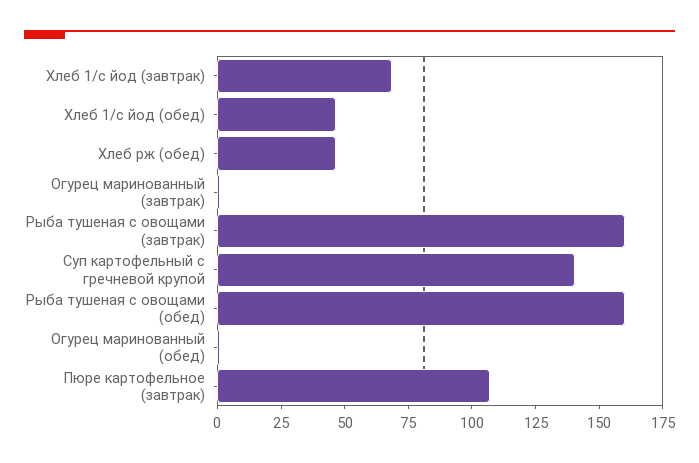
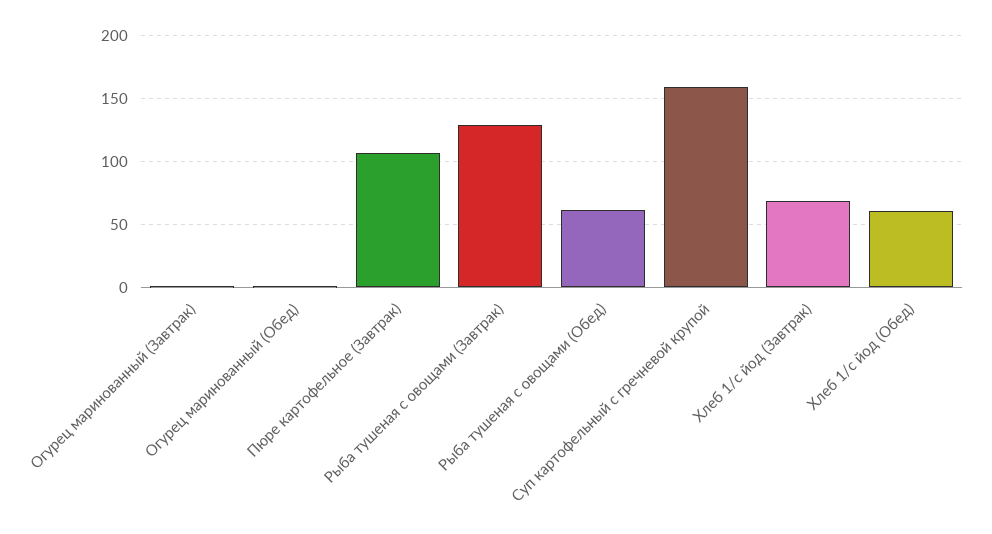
Хлеб 1/с йод (обед): 45 -> 60
Хлеб рж (обед): 45 -> none
Рыба тушеная с овощами (завтрак): 160 -> 130
Суп картофельный с гречневой крупой: 140 -> 160
Рыба тушеная с овощами (обед): 160 -> 60

